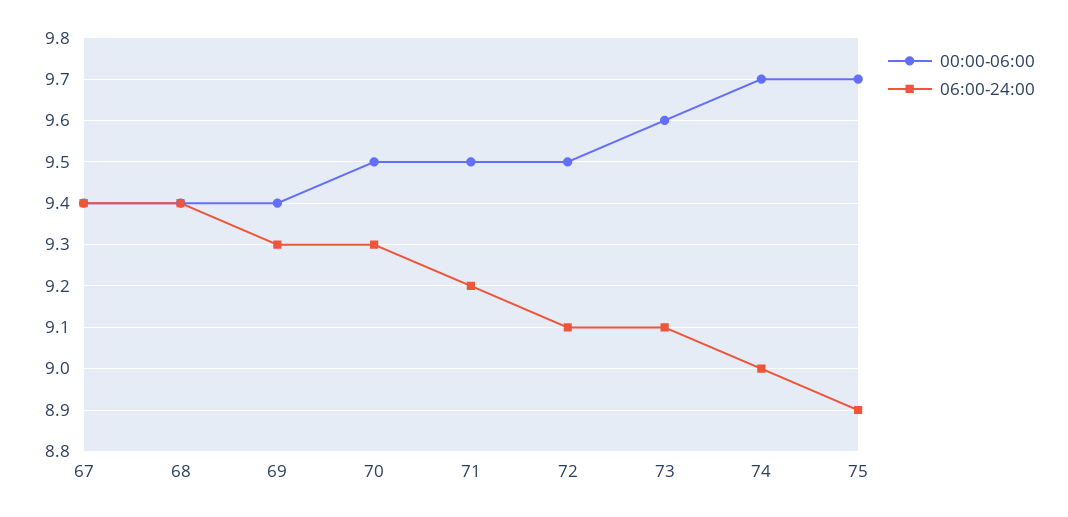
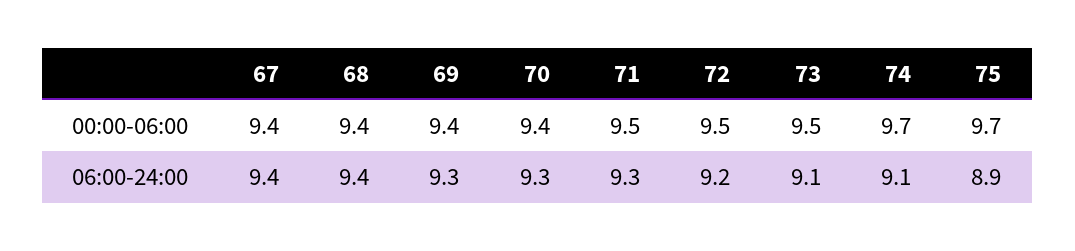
00:00-06:00, 70: 9.5 -> 9.4
06:00-24:00, 71: 9.2 -> 9.3
06:00-24:00, 72: 9.1 -> 9.2
00:00-06:00, 73: 9.6 -> 9.5
06:00-24:00, 74: 9 -> 9.1

